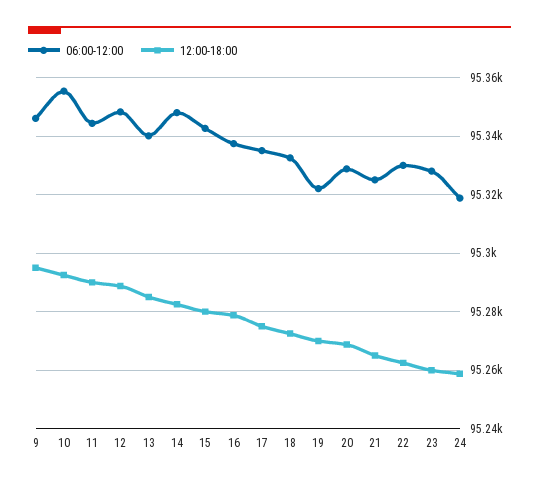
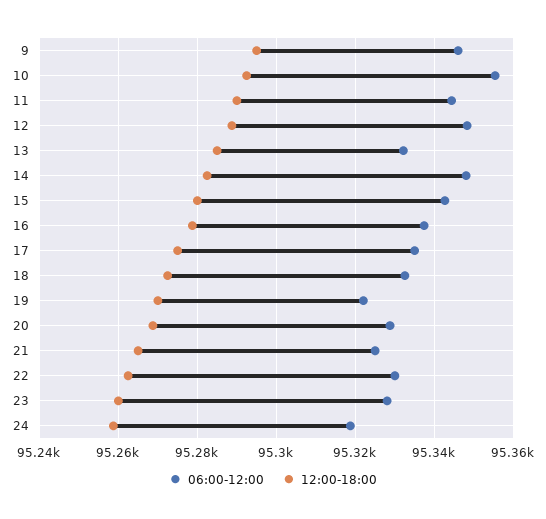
06:00-12:00, 13: 95340 -> 95332

